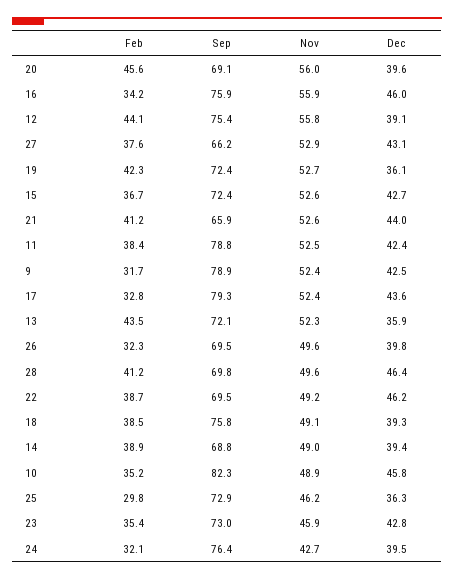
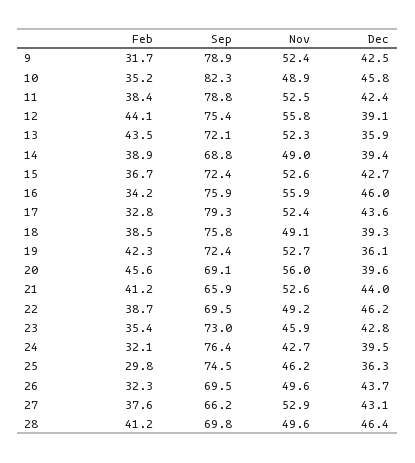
Dec, 26: 39.8 -> 43.7
Sep, 25: 72.9 -> 74.5

